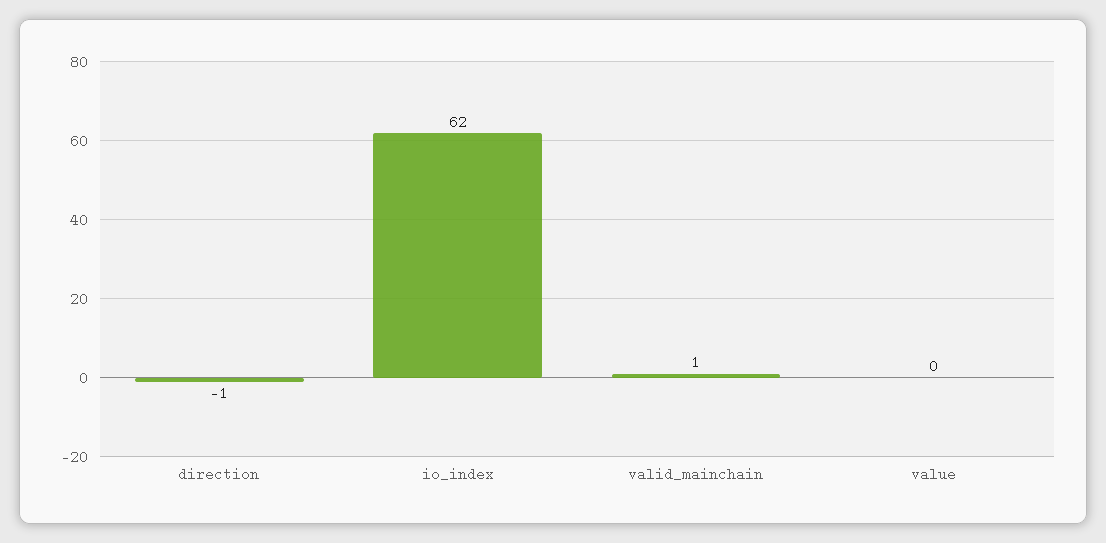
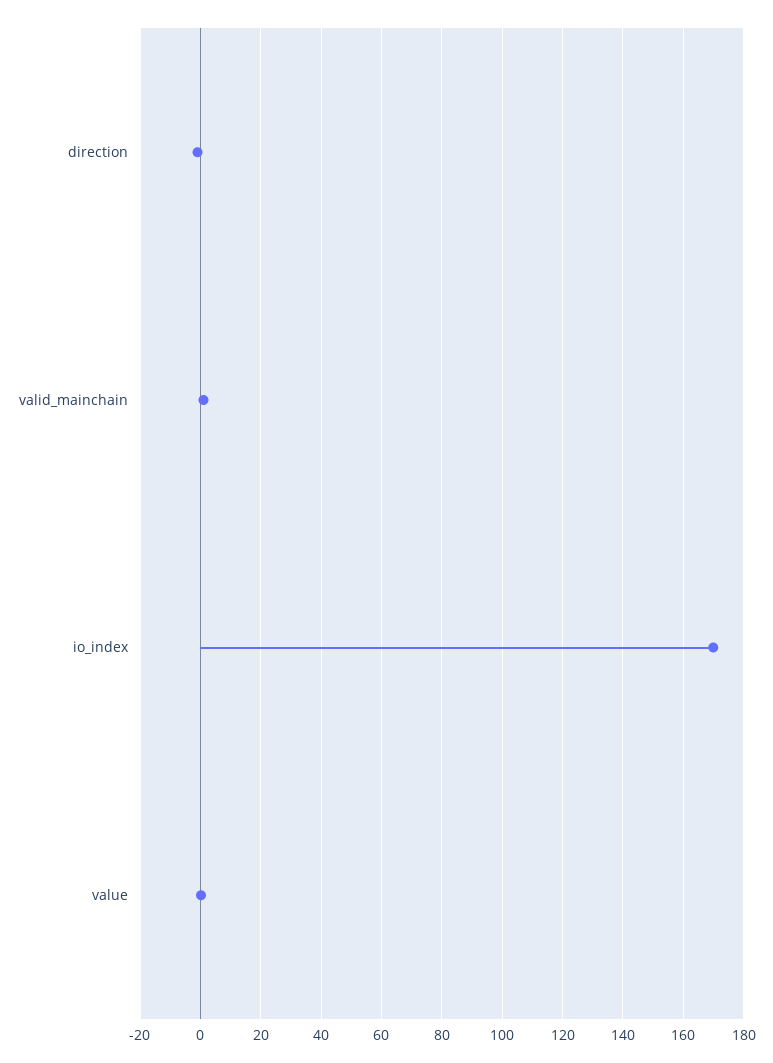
io_index: 62 -> 170

